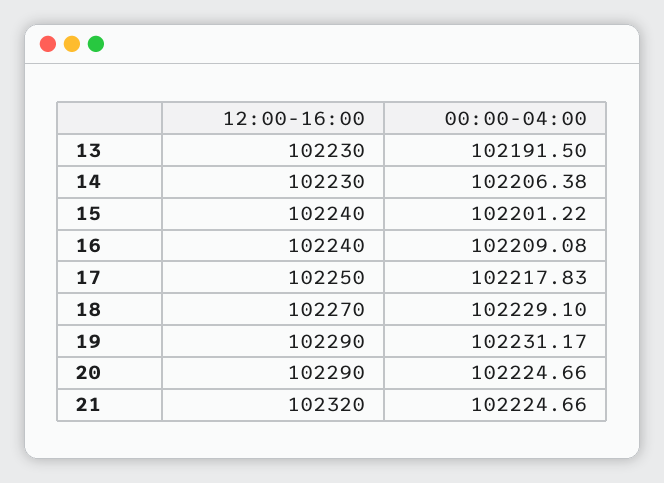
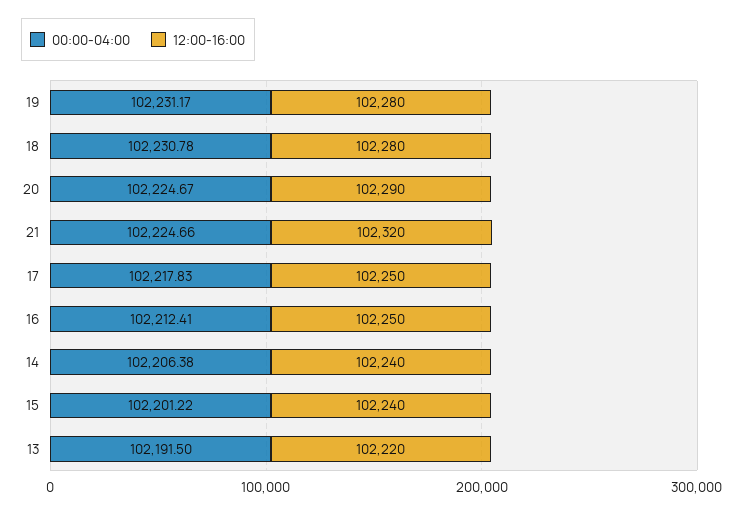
12:00-16:00, 13: 102230 -> 102220
12:00-16:00, 14: 102230 -> 102240
12:00-16:00, 16: 102240 -> 102250
00:00-04:00, 16: 102209.08 -> 102212.41
12:00-16:00, 18: 102270 -> 102280
00:00-04:00, 18: 102229.1 -> 102230.78
12:00-16:00, 19: 102290 -> 102280
00:00-04:00, 20: 102224.66 -> 102224.67

